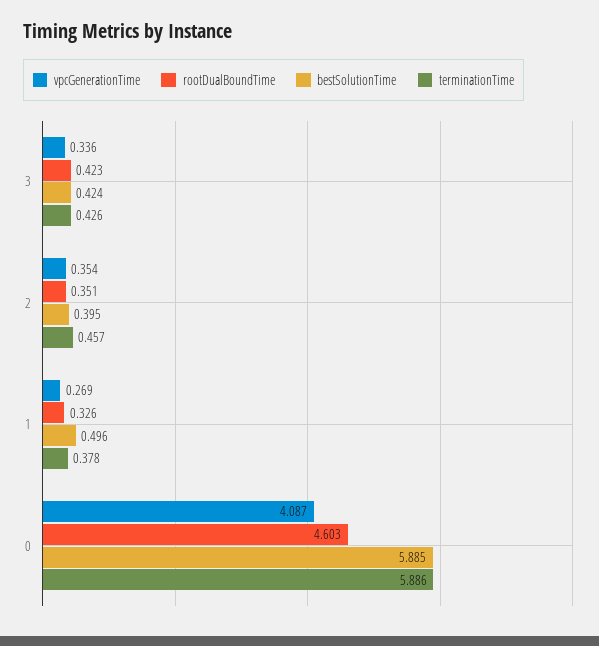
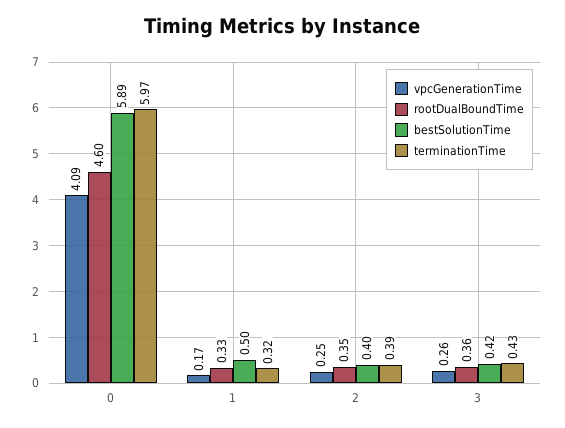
vpcGenerationTime, 3: 0.336 -> 0.26
rootDualBoundTime, 3: 0.423 -> 0.36
vpcGenerationTime, 2: 0.354 -> 0.25
terminationTime, 2: 0.457 -> 0.39
vpcGenerationTime, 1: 0.269 -> 0.17
terminationTime, 1: 0.378 -> 0.32
terminationTime, 0: 5.886 -> 5.97

